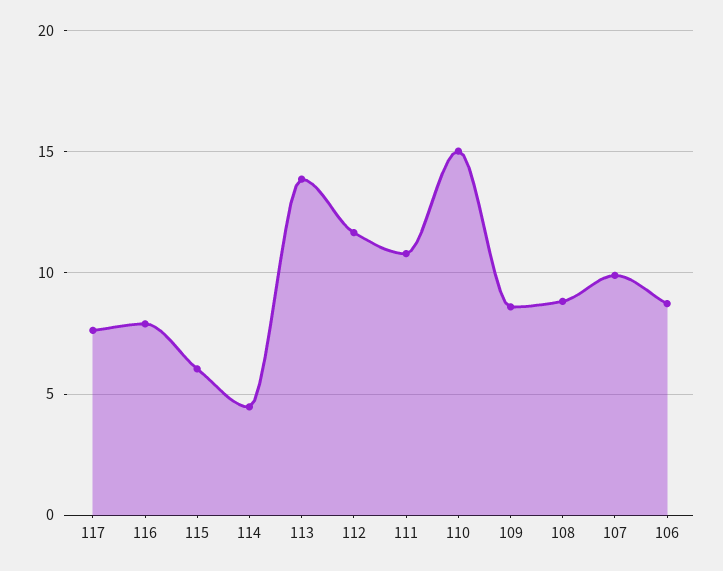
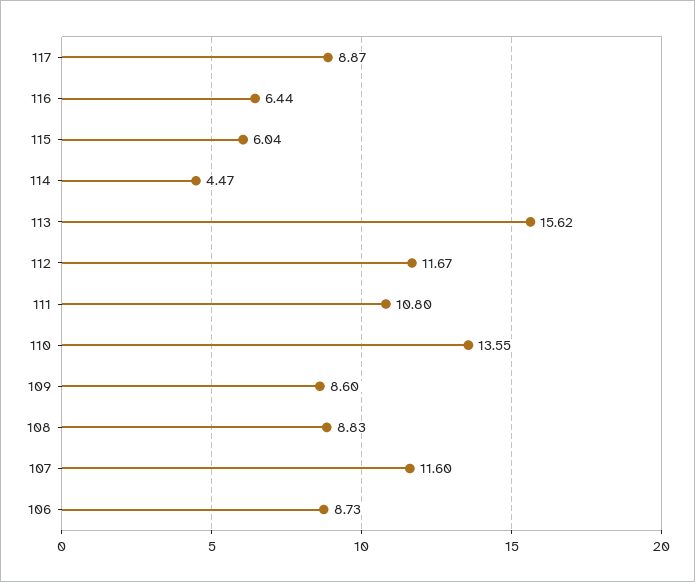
117: 7.5 -> 8.87
116: 8 -> 6.44
113: 14 -> 15.62
110: 15 -> 13.55
107: 10 -> 11.6

